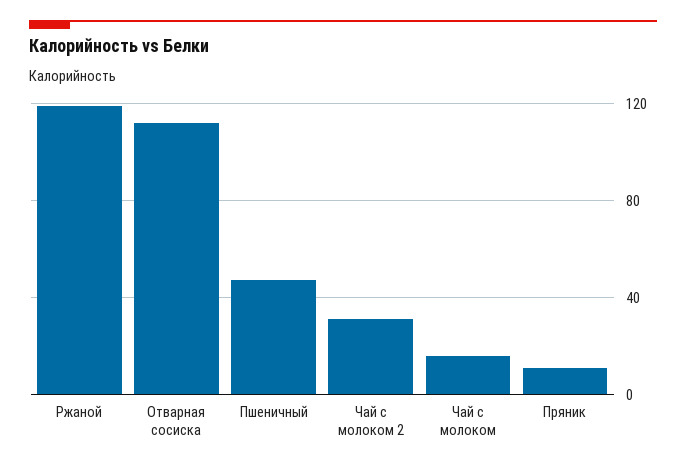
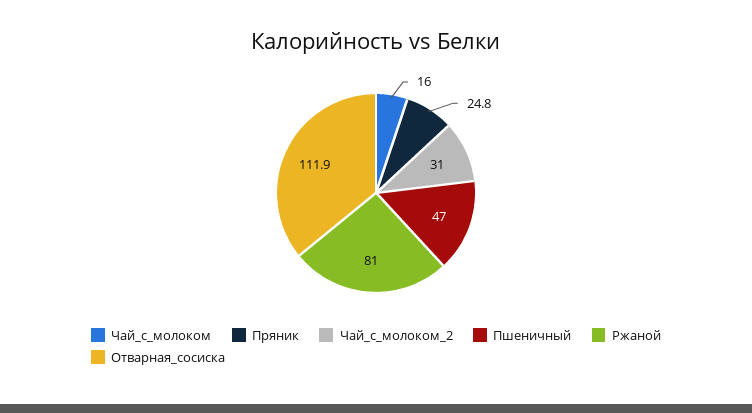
Ржаной: 120 -> 81
Пряник: 10 -> 24.8

